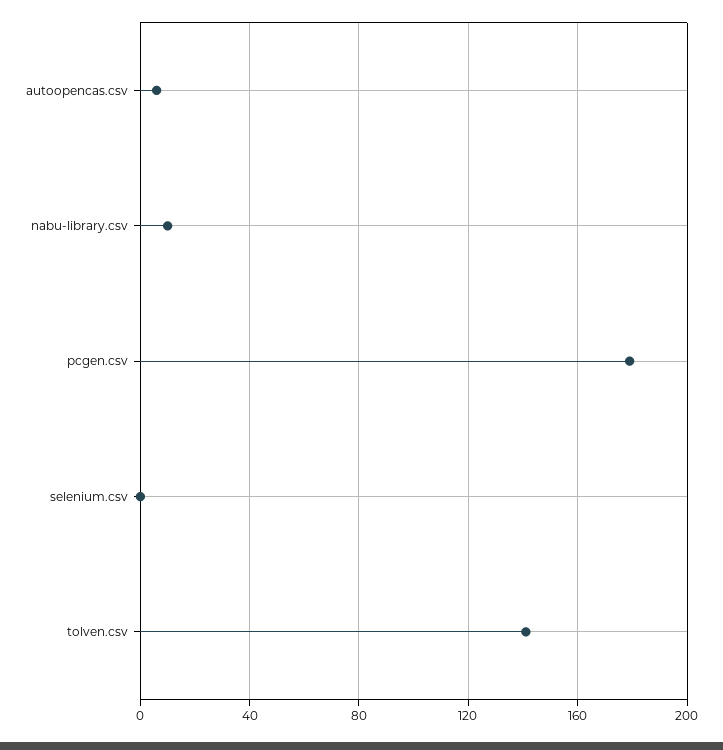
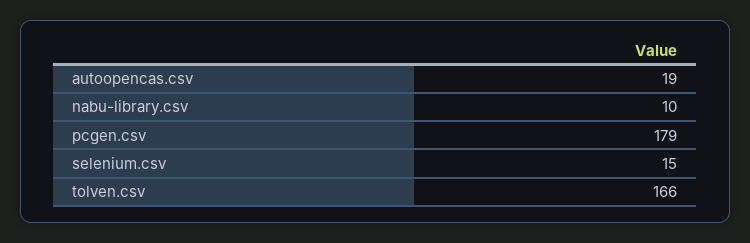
autoopencas.csv: 5 -> 19
selenium.csv: 0 -> 15
tolven.csv: 140 -> 166

